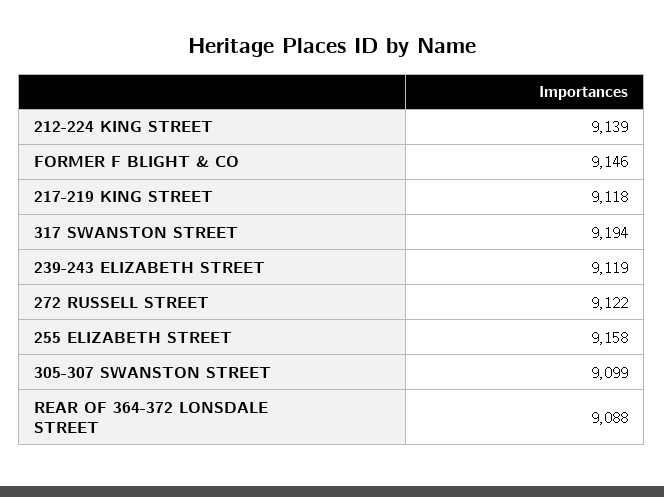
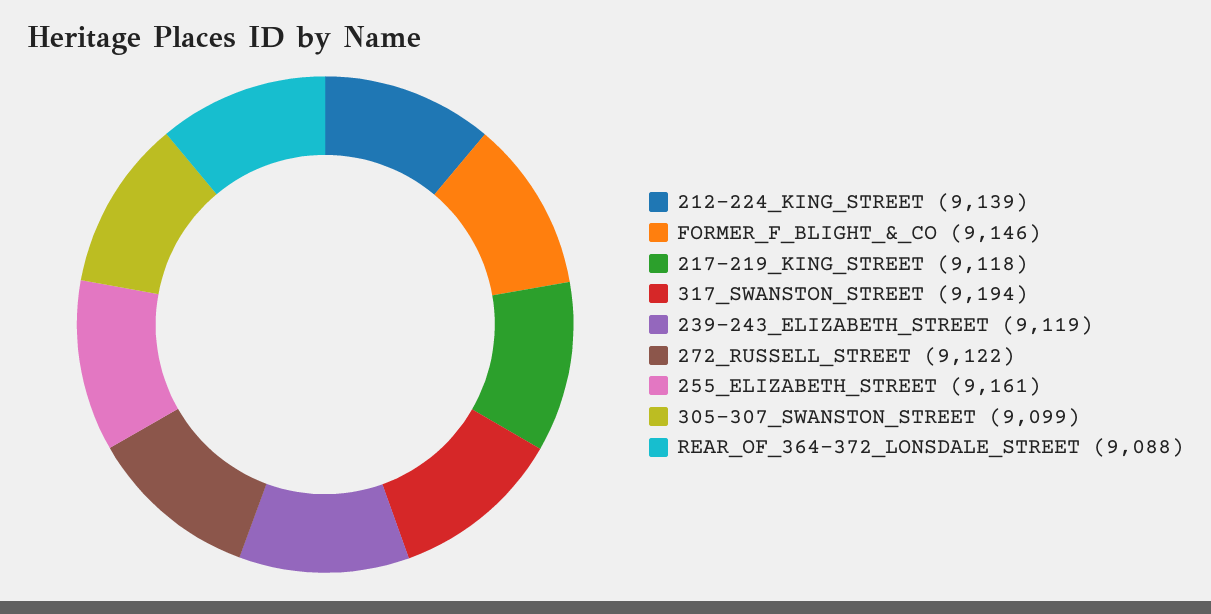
255 ELIZABETH STREET: 9158 -> 9161

